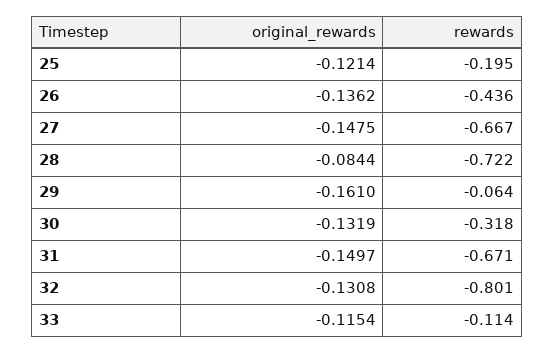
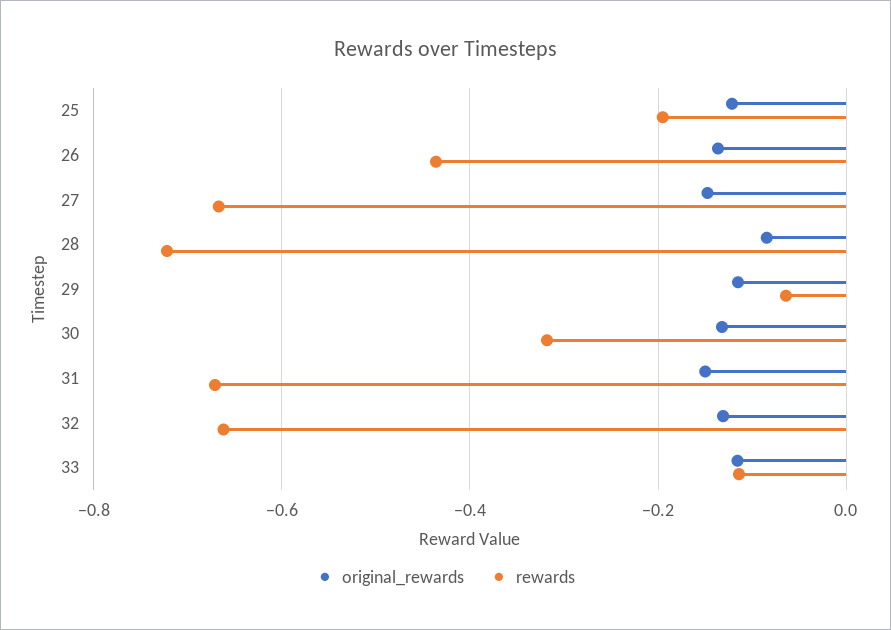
original_rewards, 29: -0.161 -> -0.12
rewards, 32: -0.801 -> -0.66

